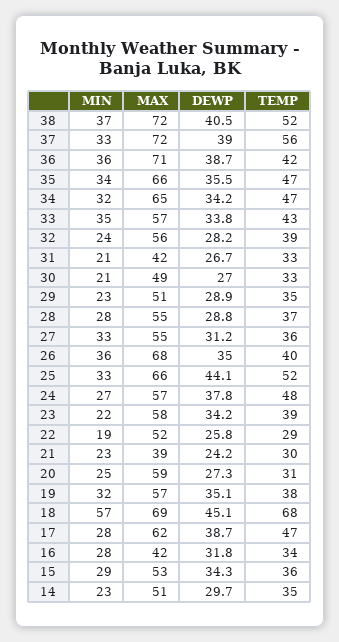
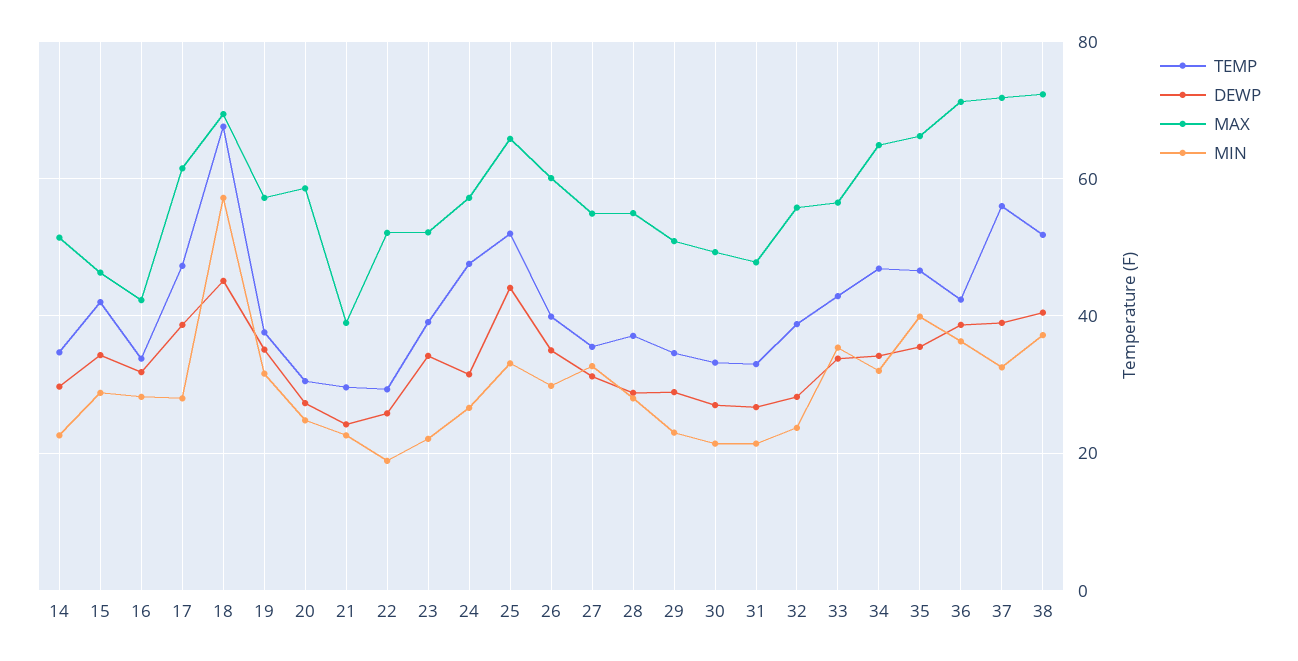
MIN, 35: 34 -> 40
MAX, 31: 42 -> 48
MIN, 26: 36 -> 30
MAX, 26: 68 -> 60
DEWP, 24: 37.8 -> 32
MAX, 23: 58 -> 52
MAX, 15: 53 -> 46
TEMP, 15: 36 -> 42

